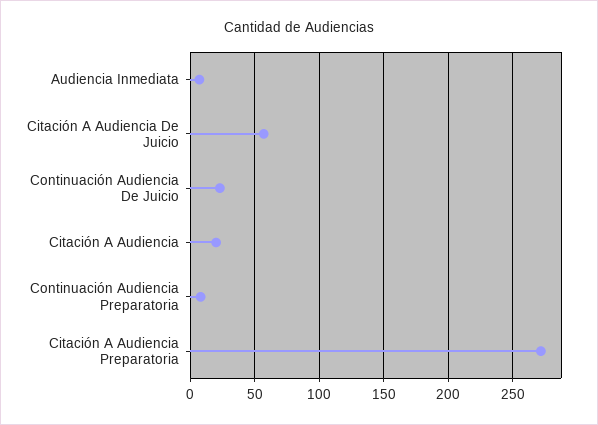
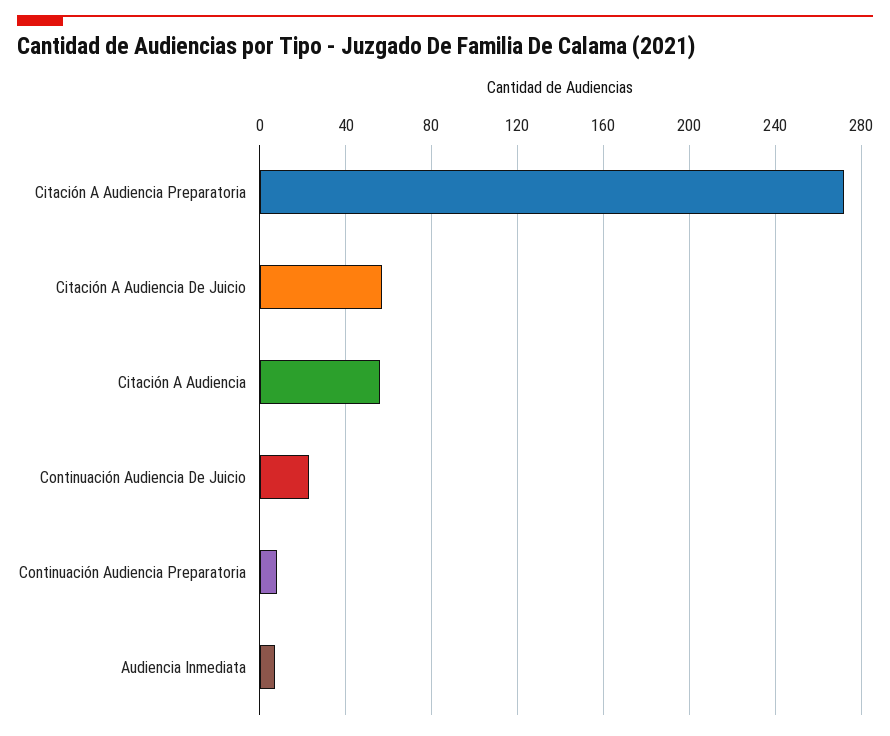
Citación A Audiencia: 20 -> 55

